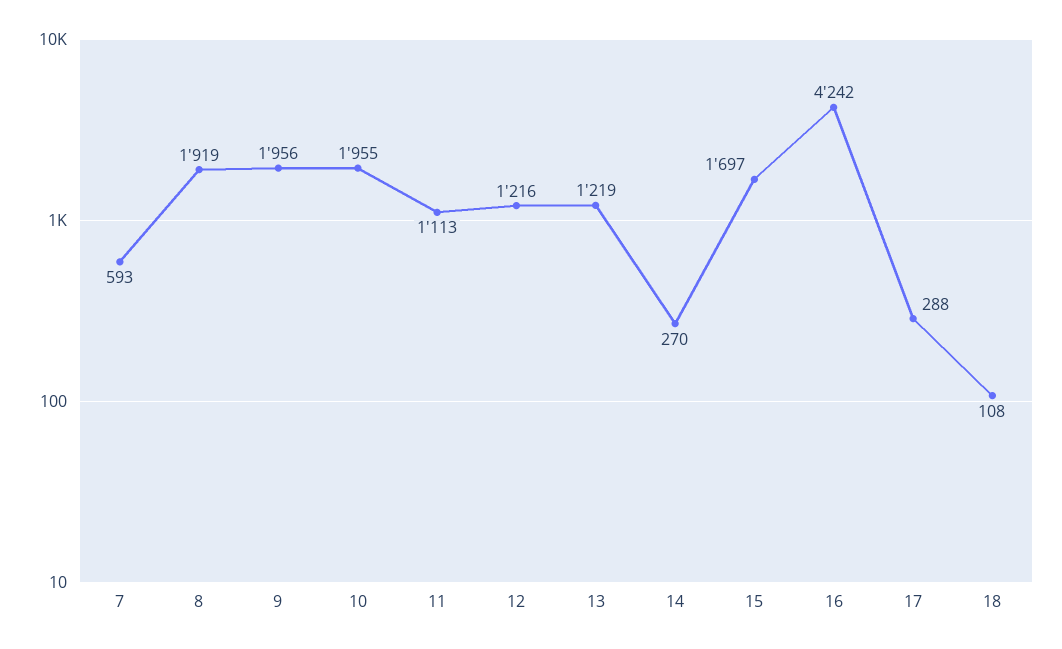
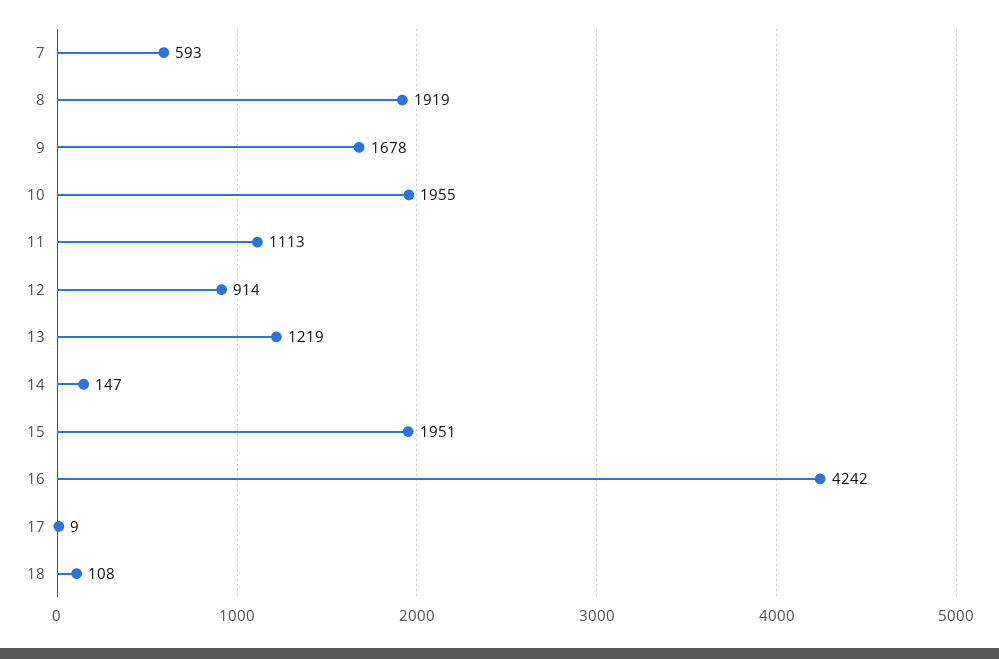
9: 1956 -> 1678
12: 1216 -> 914
14: 270 -> 147
15: 1697 -> 1951
17: 288 -> 9

